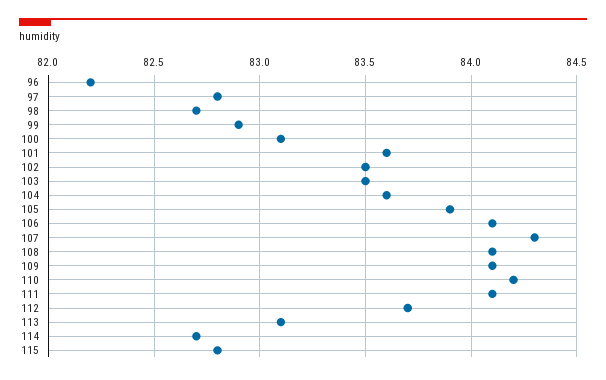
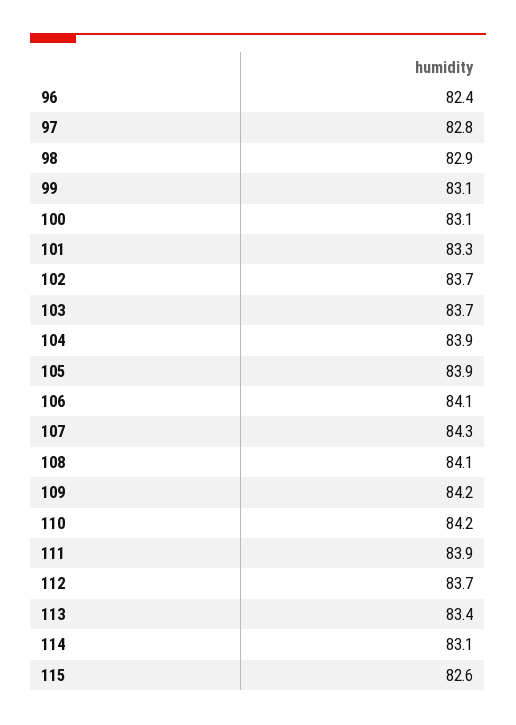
96: 82.2 -> 82.4
98: 82.7 -> 82.9
99: 82.9 -> 83.1
101: 83.6 -> 83.3
102: 83.5 -> 83.7
103: 83.5 -> 83.7
104: 83.6 -> 83.9
109: 84.1 -> 84.2
111: 84.1 -> 83.9
113: 83.1 -> 83.4
114: 82.7 -> 83.1
115: 82.8 -> 82.6

